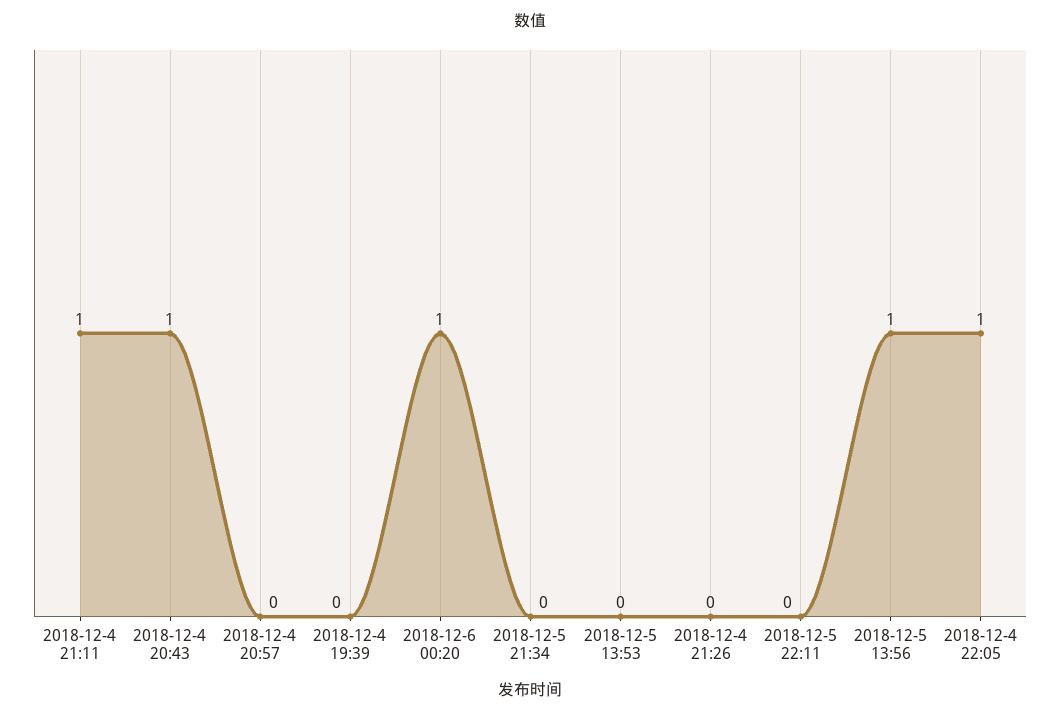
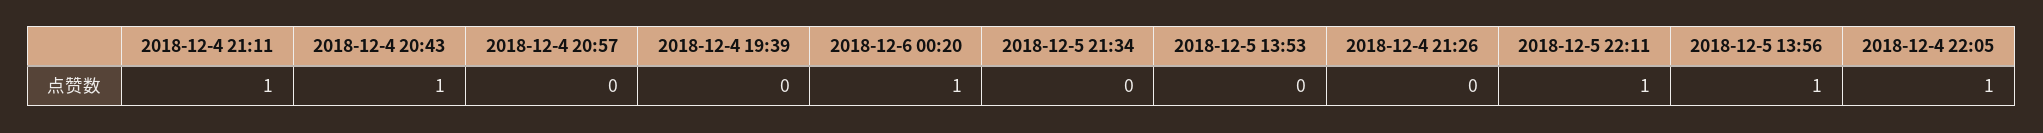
2018-12-5 22:11: 0 -> 1

